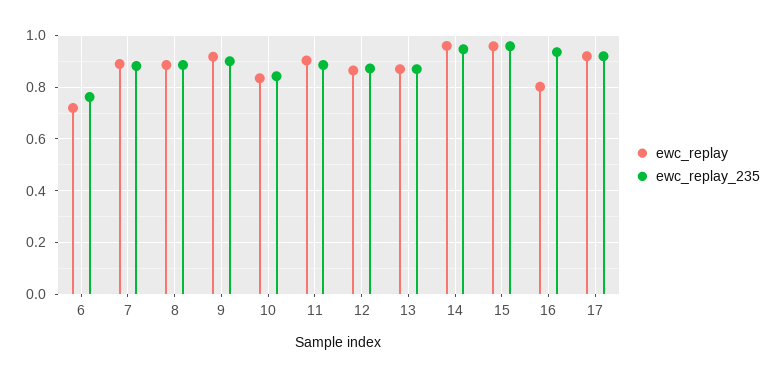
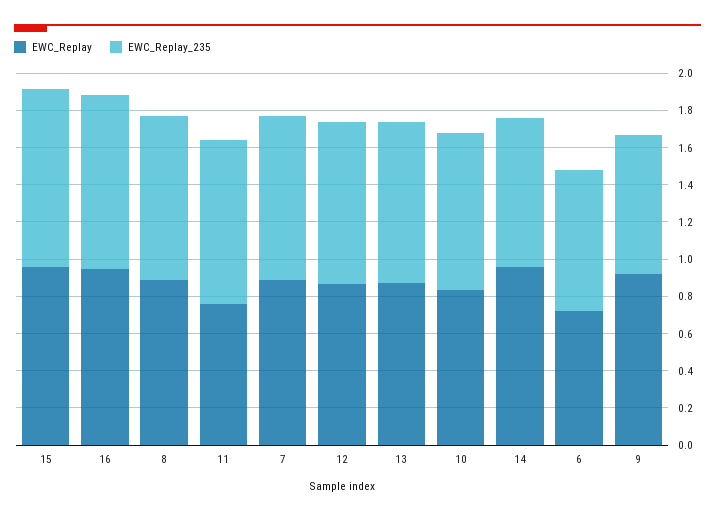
ewc_replay_235, 9: 0.9 -> 0.75
ewc_replay, 11: 0.9 -> 0.75
ewc_replay_235, 14: 0.95 -> 0.8
ewc_replay, 16: 0.8 -> 0.95
ewc_replay, 17: 0.925 -> none
ewc_replay_235, 17: 0.925 -> none

